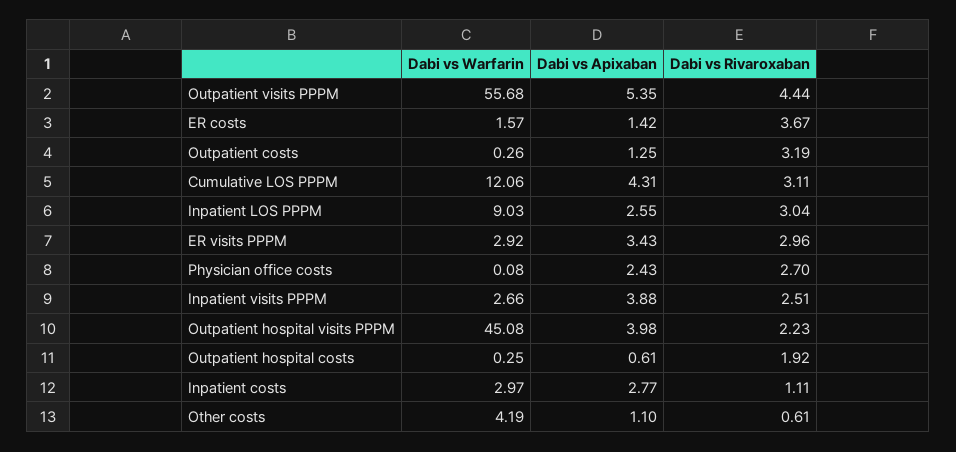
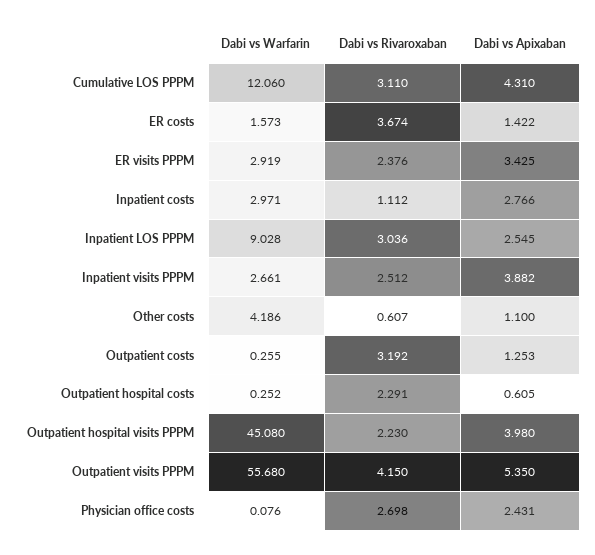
Dabi vs Rivaroxaban, Outpatient visits PPPM: 4.44 -> 4.15
Dabi vs Rivaroxaban, ER visits PPPM: 2.96 -> 2.376
Dabi vs Rivaroxaban, Outpatient hospital costs: 1.92 -> 2.291

